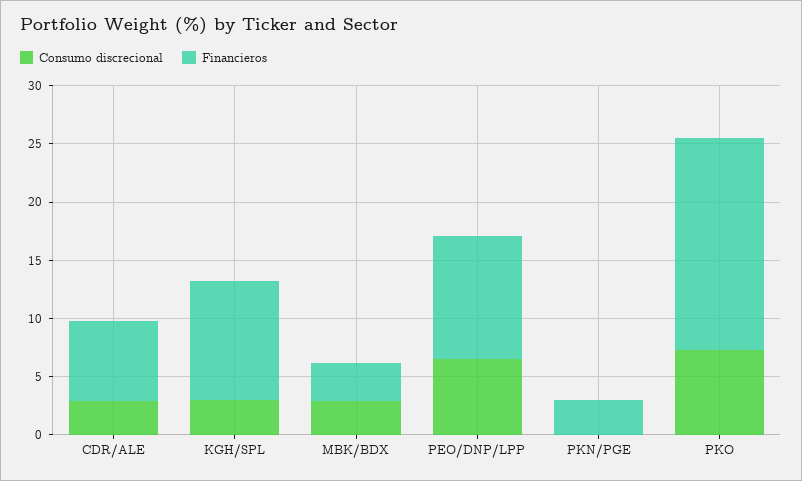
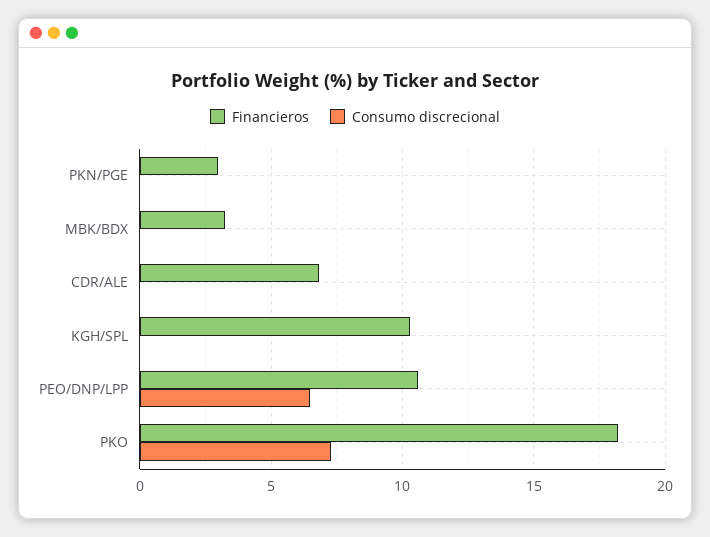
Consumo discrecional, CDR/ALE: 3 -> 0
Consumo discrecional, KGH/SPL: 3 -> 0
Consumo discrecional, MBK/BDX: 3 -> 0

